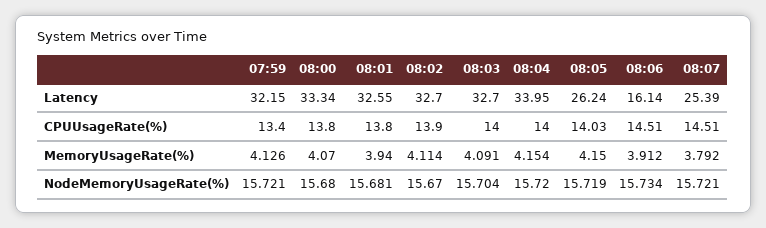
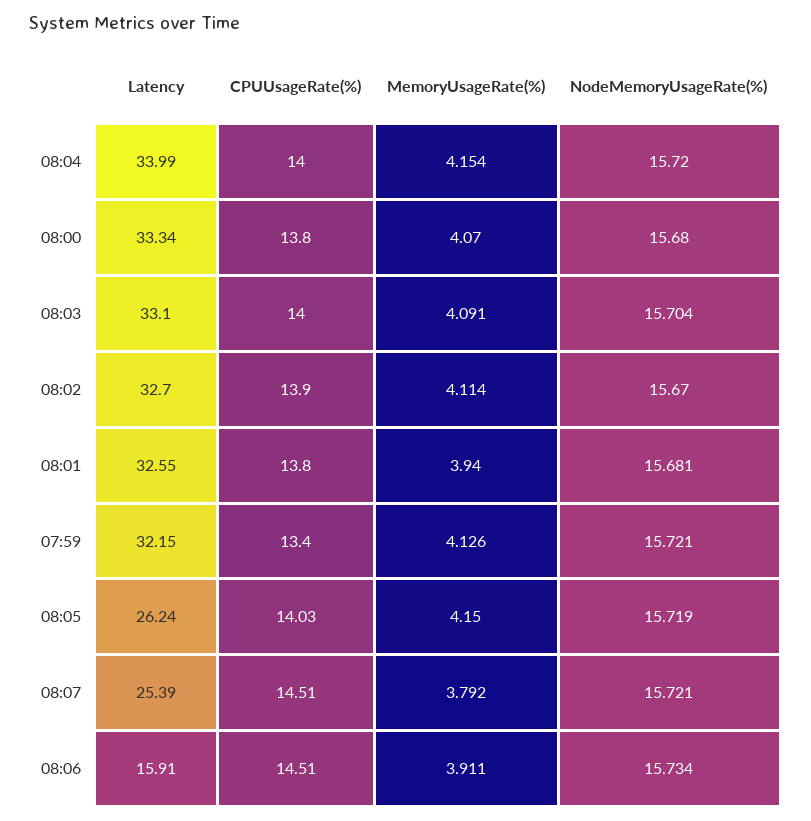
08:03, Latency: 32.7 -> 33.1
08:04, Latency: 33.95 -> 33.99
08:06, Latency: 16.14 -> 15.91
08:06, MemoryUsageRate(%): 3.912 -> 3.911

